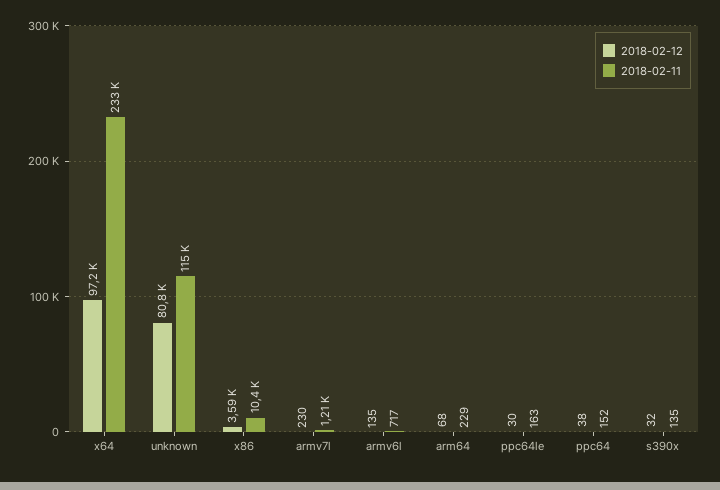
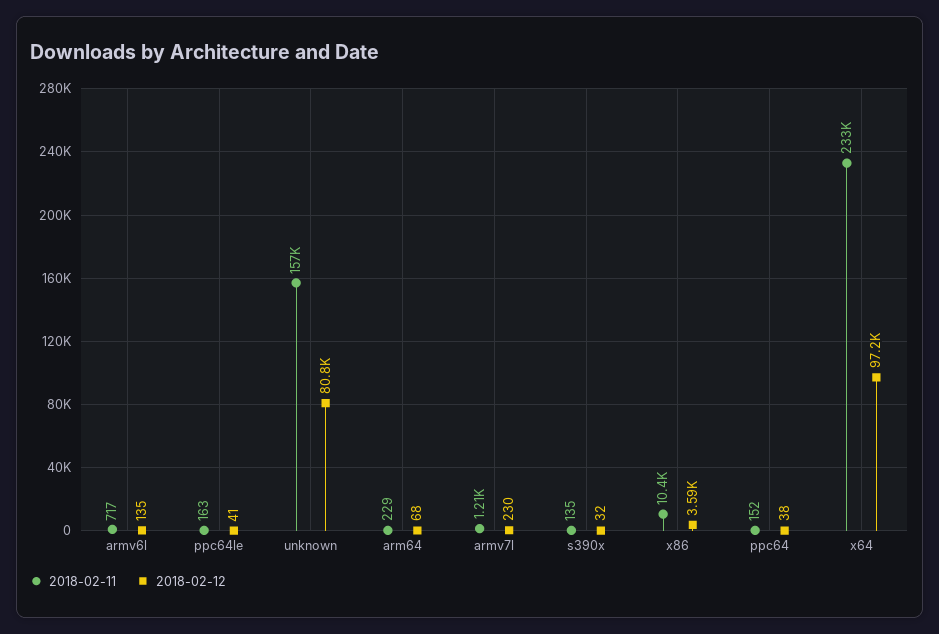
2018-02-11, unknown: 115000 -> 157000
2018-02-12, ppc64le: 30 -> 41

